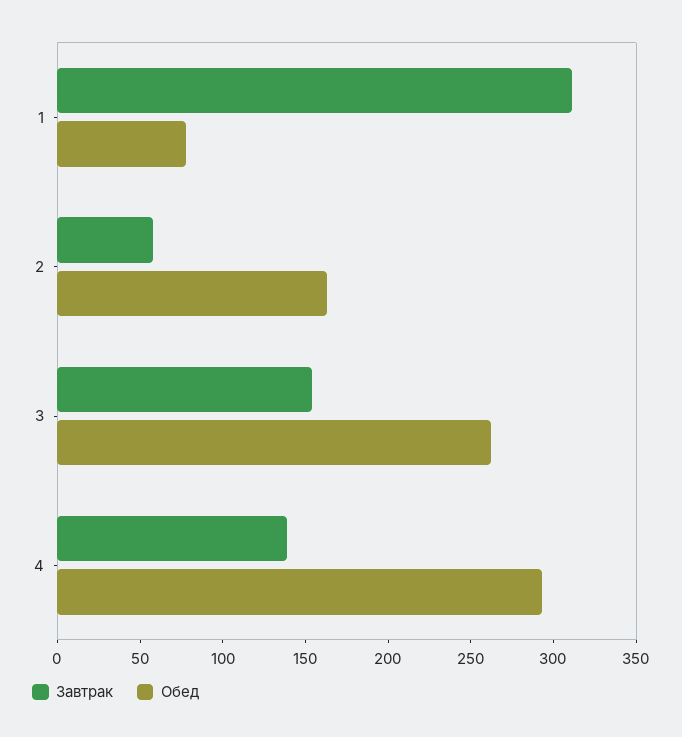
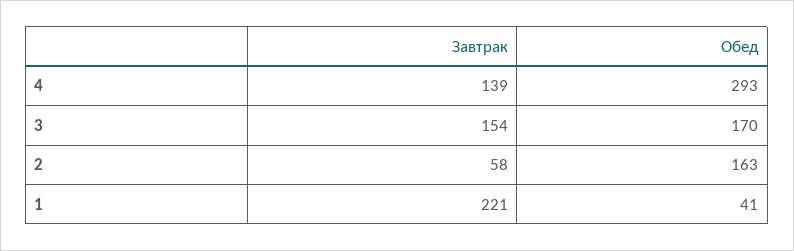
Завтрак, 1: 310 -> 221
Обед, 1: 80 -> 41
Обед, 3: 260 -> 170

